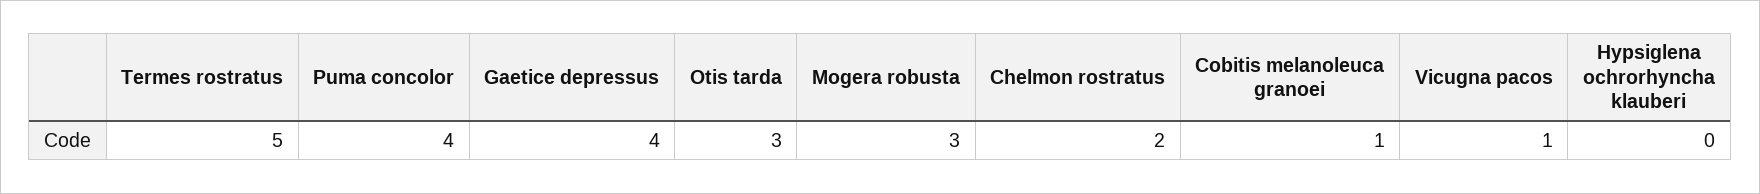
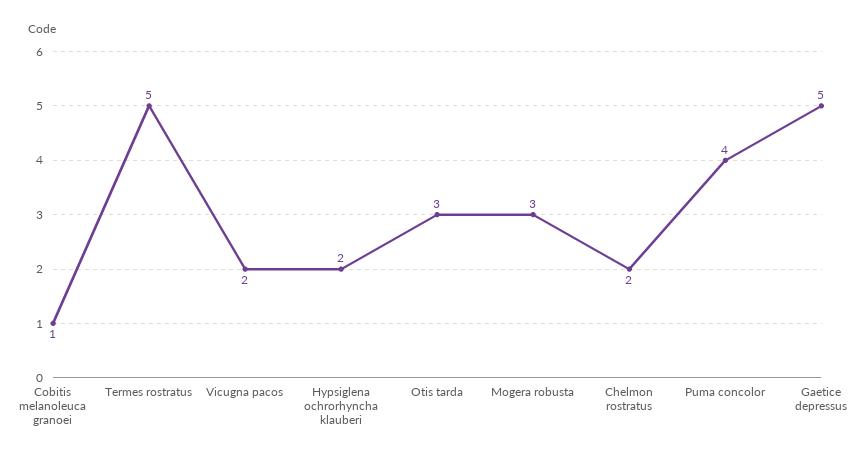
Gaetice depressus: 4 -> 5
Vicugna pacos: 1 -> 2
Hypsiglena ochrorhyncha klauberi: 0 -> 2

